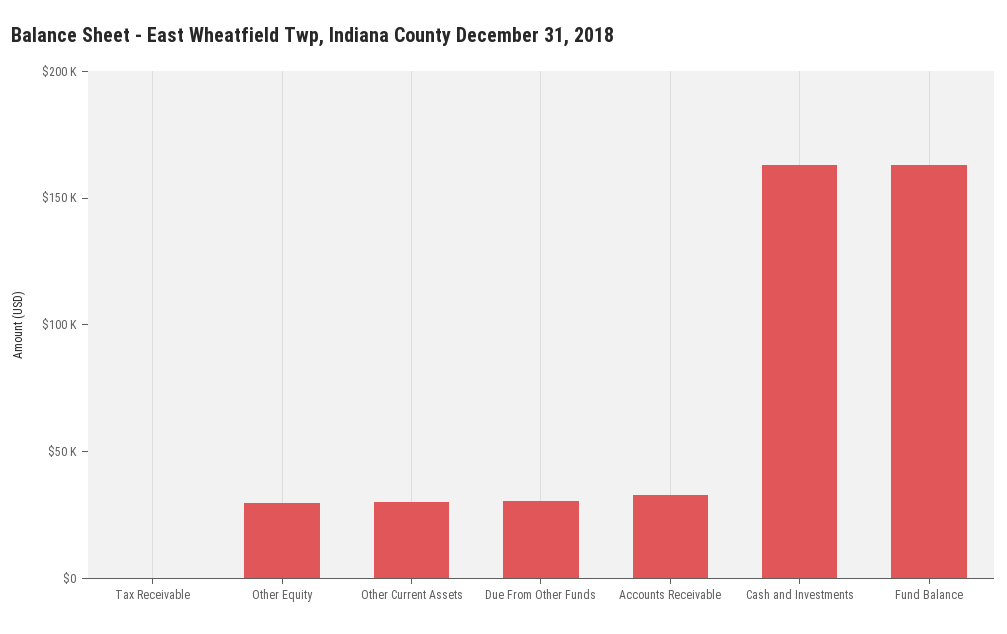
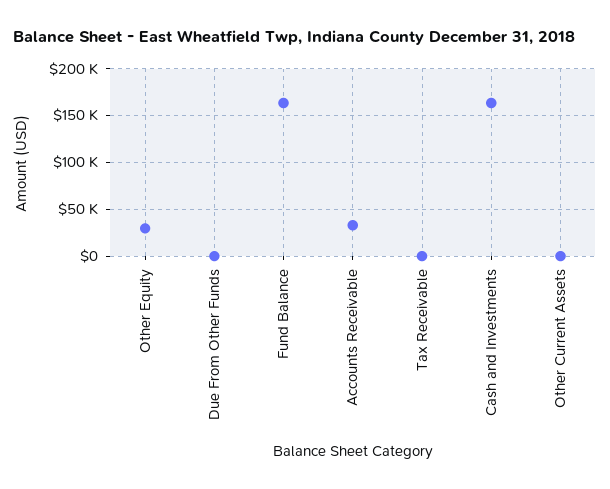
Other Current Assets: 30000 -> 0
Due From Other Funds: 30000 -> 0

